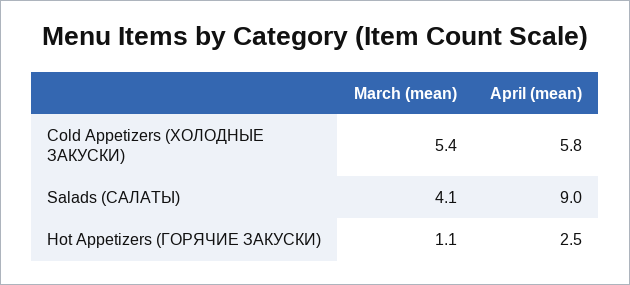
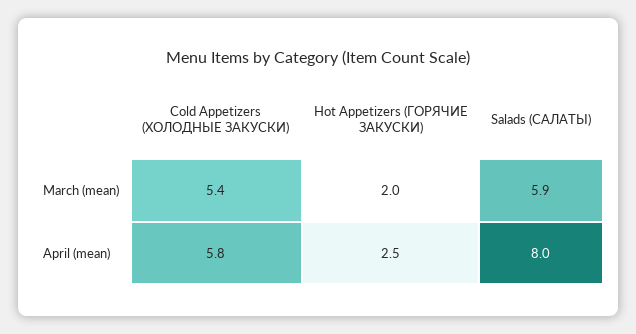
March (mean), Salads (САЛАТЫ): 4.1 -> 5.9
April (mean), Salads (САЛАТЫ): 9 -> 8
March (mean), Hot Appetizers (ГОРЯЧИЕ ЗАКУСКИ): 1.1 -> 2

